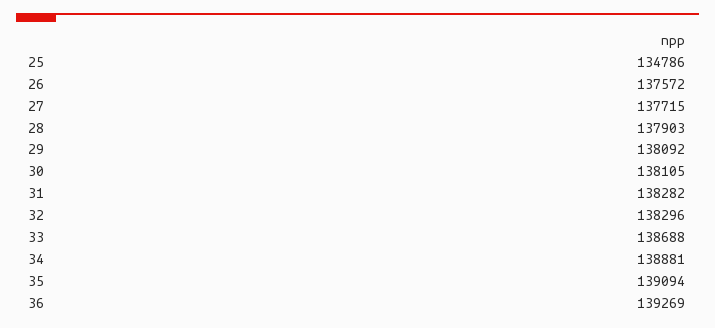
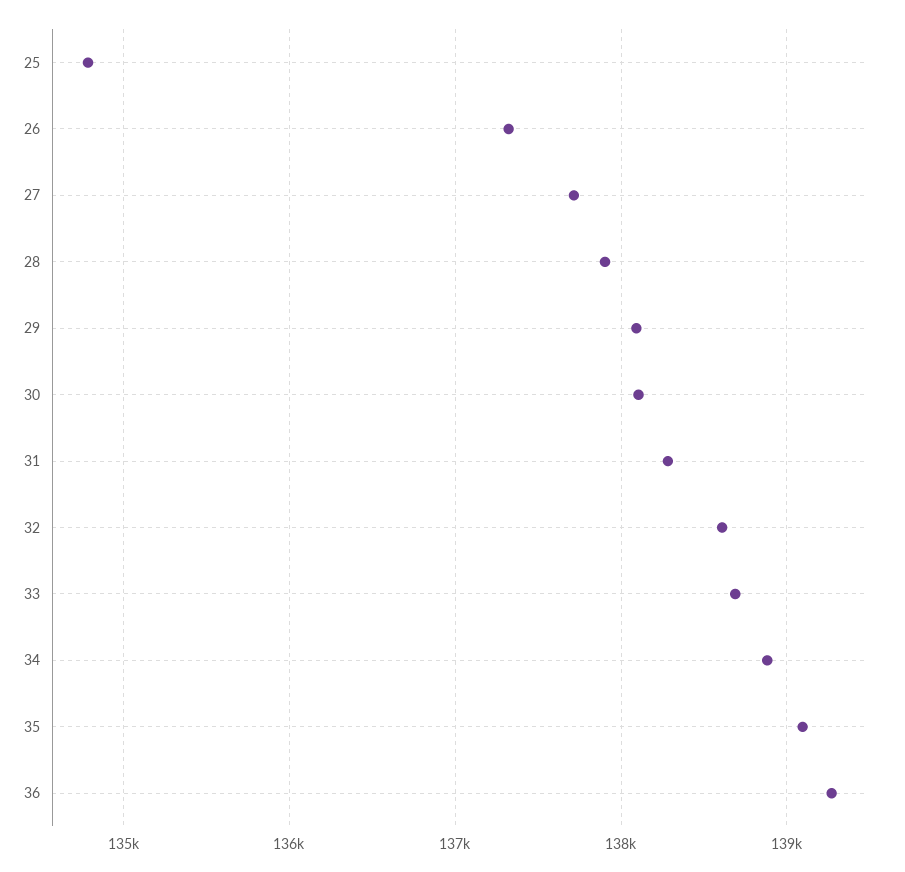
26: 137572 -> 137300
32: 138296 -> 138600

